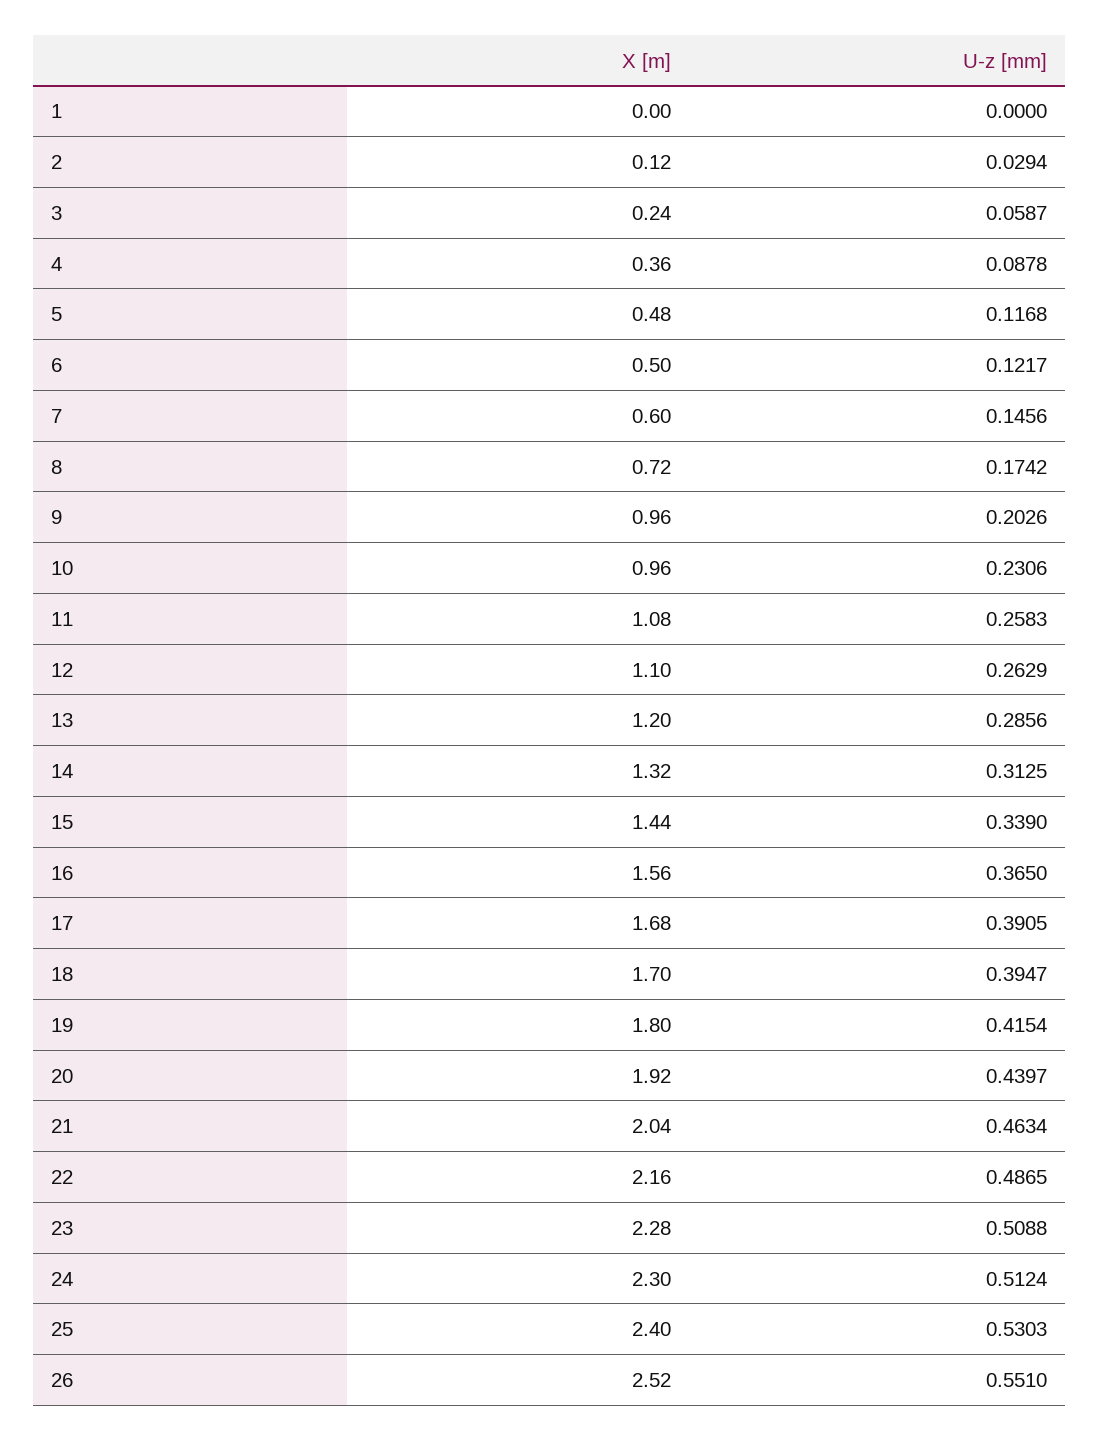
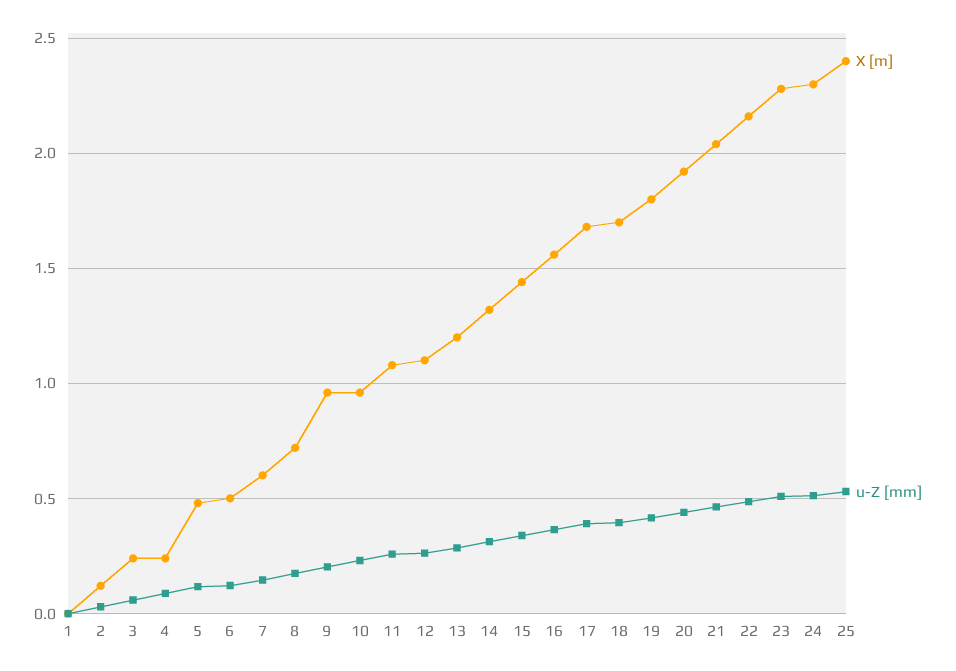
X [m], 4: 0.36 -> 0.25
X [m], 26: 2.52 -> none
U-z [mm], 26: 0.551 -> none

